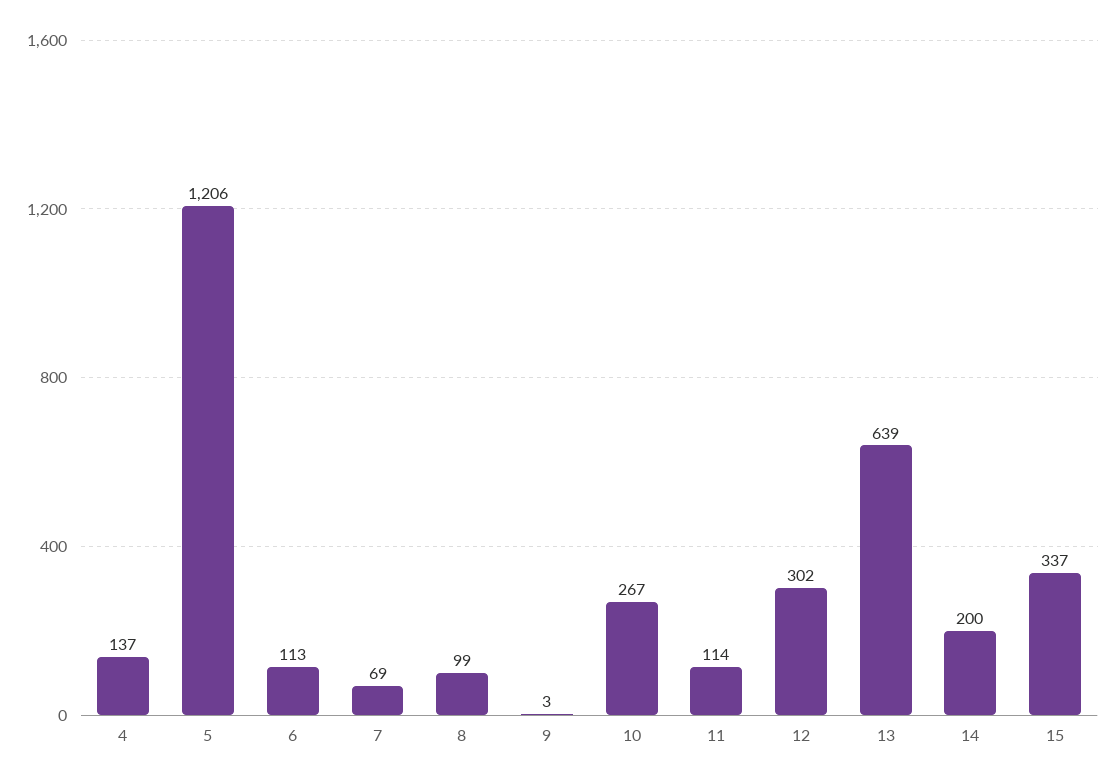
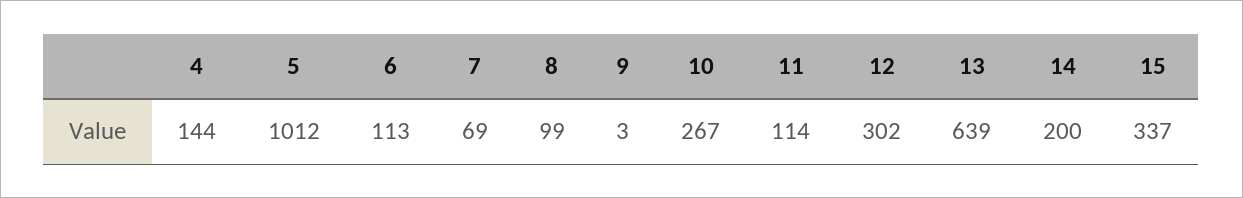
4: 137 -> 144
5: 1206 -> 1012

